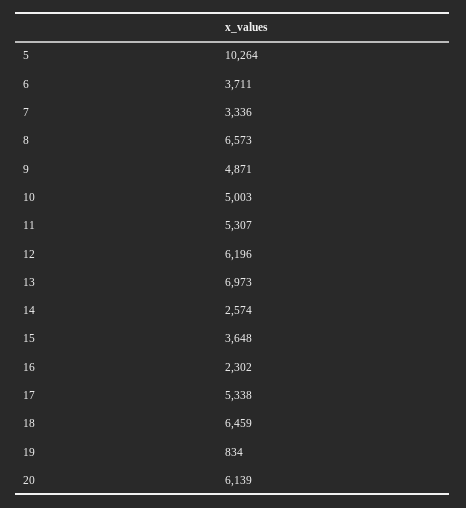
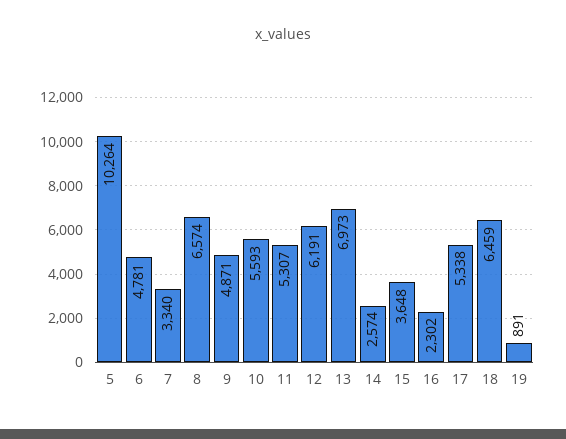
6: 3711 -> 4781
7: 3336 -> 3340
8: 6573 -> 6574
10: 5003 -> 5593
12: 6196 -> 6191
19: 834 -> 891
20: 6139 -> none

